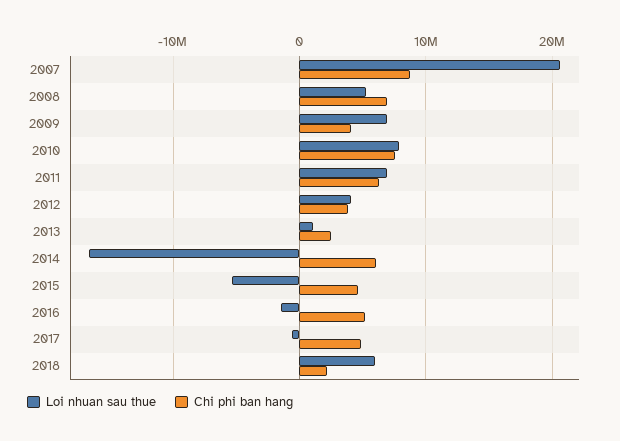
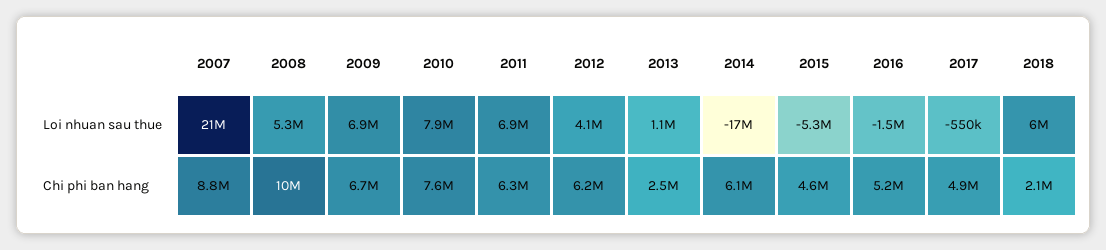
Chi phi ban hang, 2008: 7000000 -> 10000000
Chi phi ban hang, 2009: 4000000 -> 6700000
Chi phi ban hang, 2012: 4000000 -> 6200000

